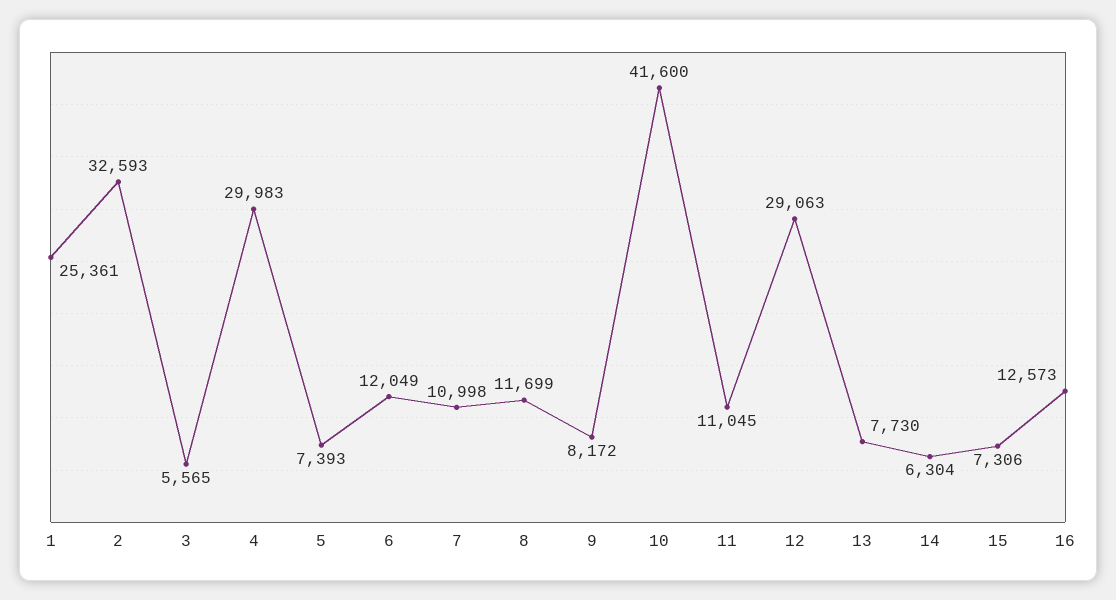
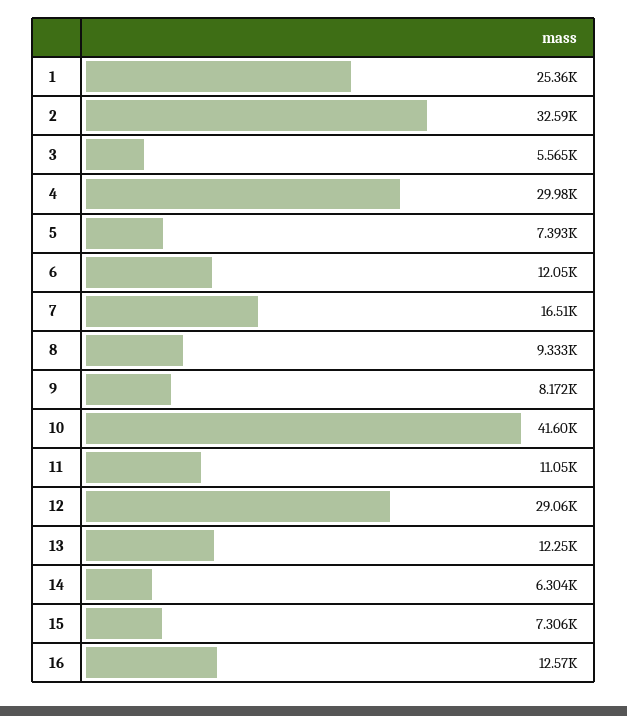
7: 10998 -> 16510
8: 11699 -> 9333
13: 7730 -> 12250

